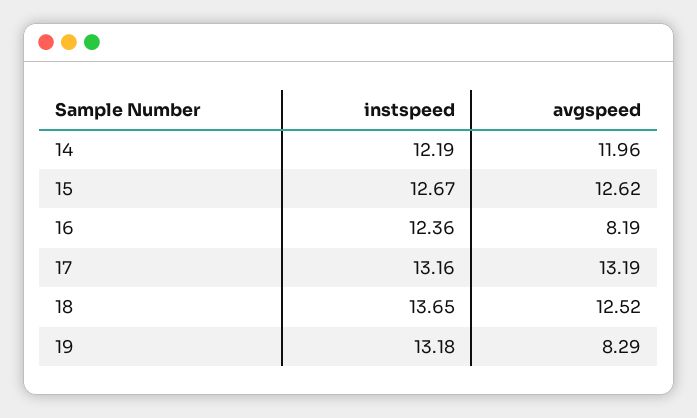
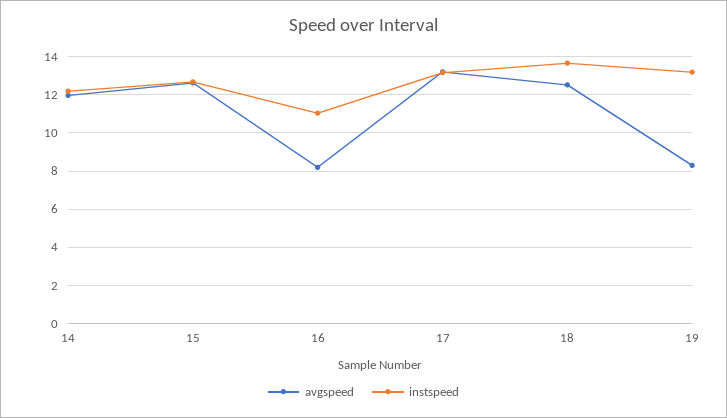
instspeed, 16: 12.36 -> 11

